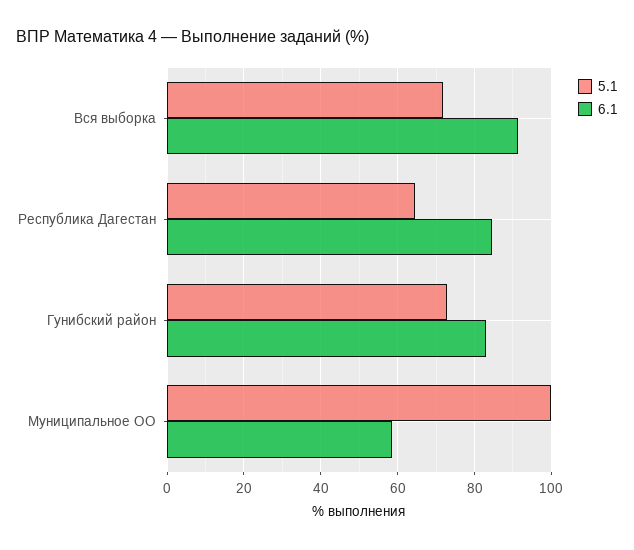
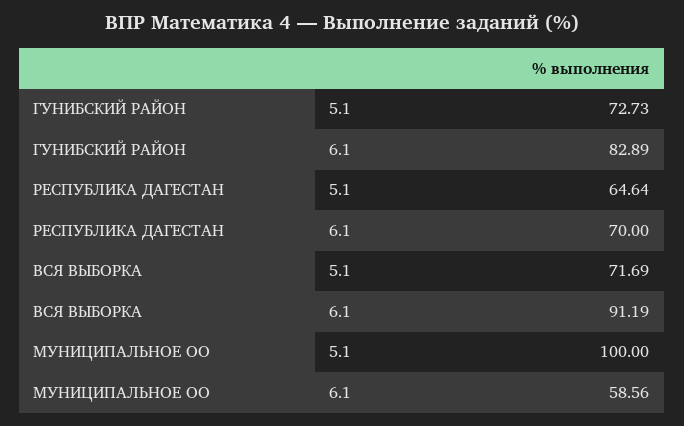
6.1, Республика Дагестан: 84 -> 70

